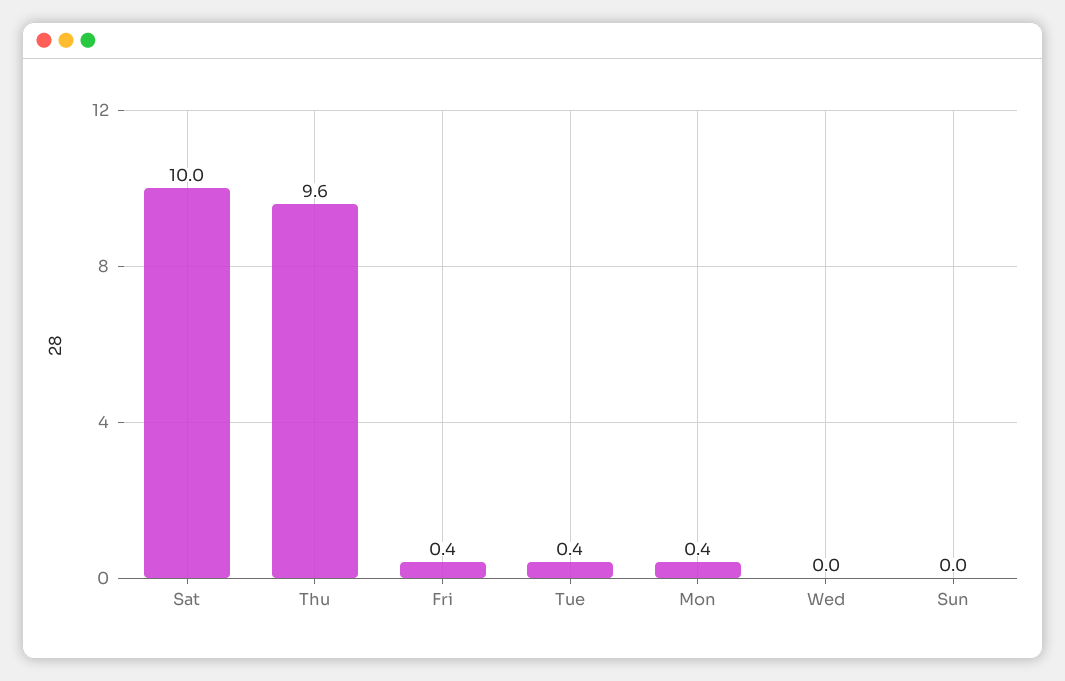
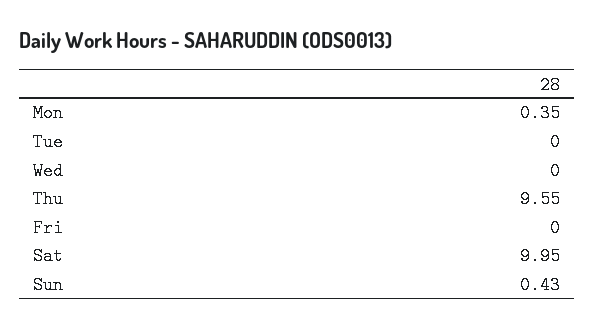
Fri: 0.4 -> 0
Tue: 0.4 -> 0
Sun: 0 -> 0.43

